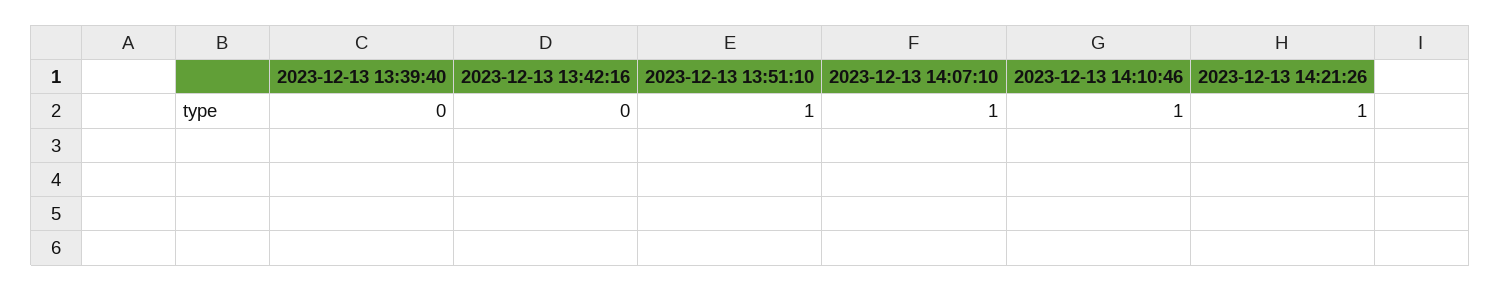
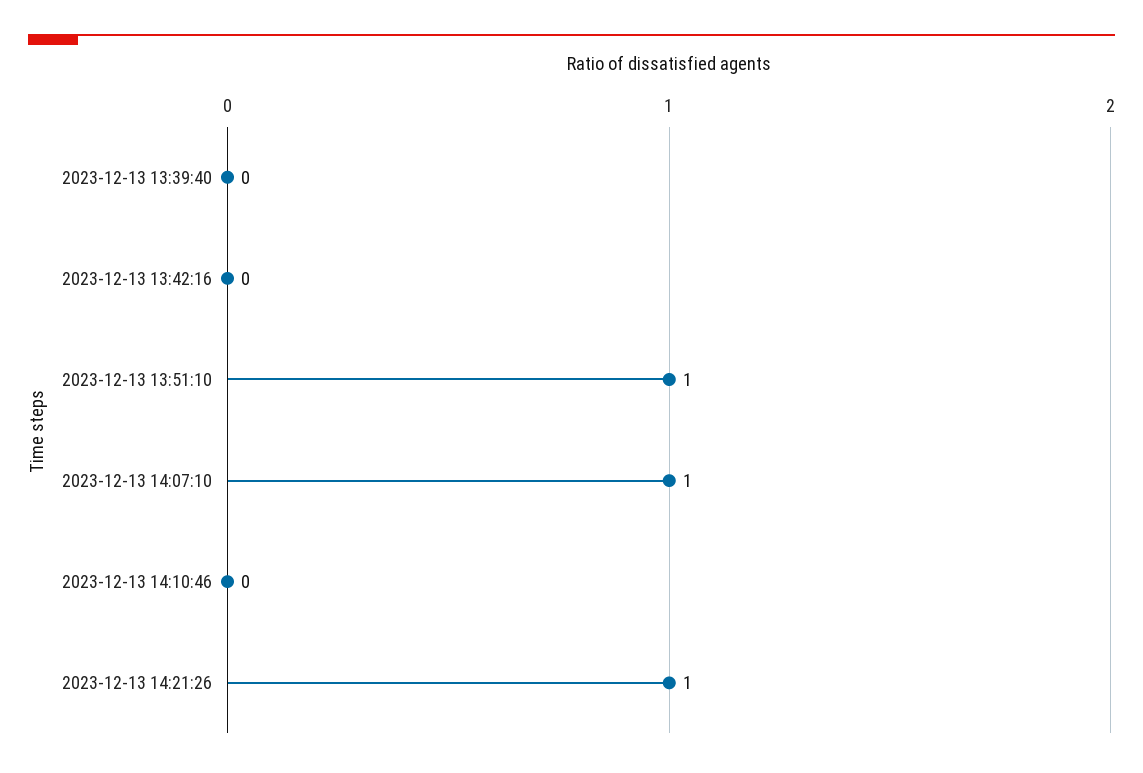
2023-12-13 14:10:46: 1 -> 0

